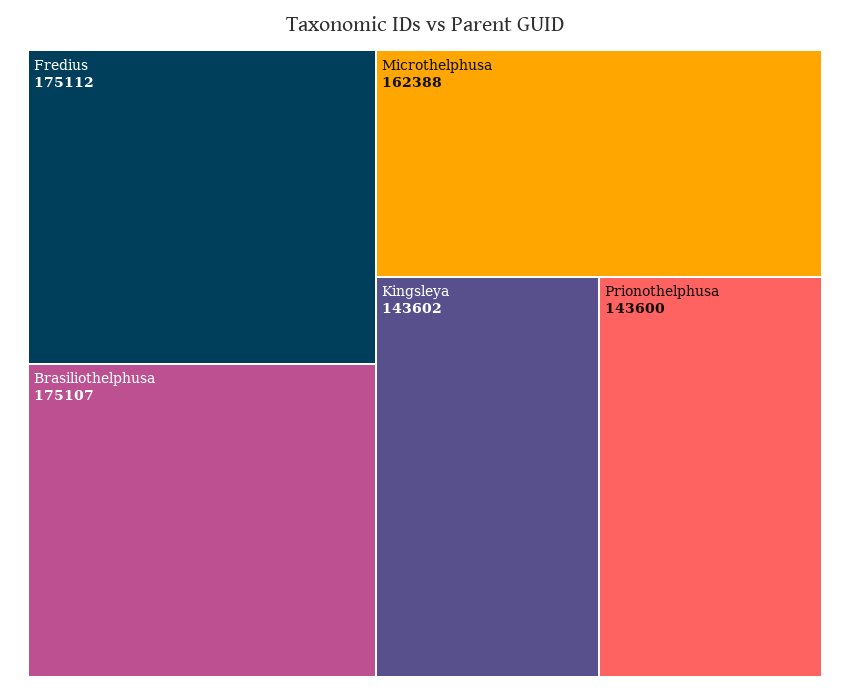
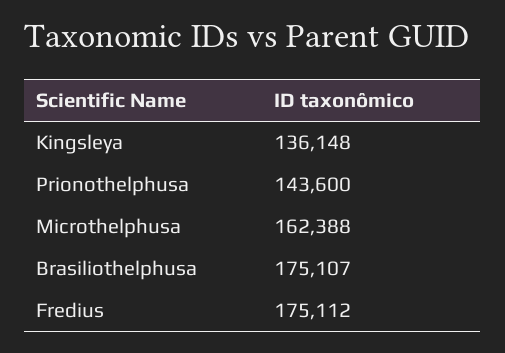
Kingsleya: 143602 -> 136148

